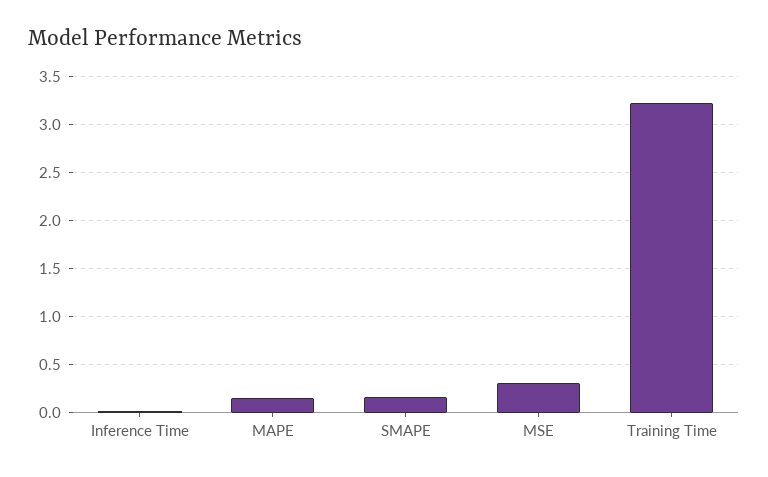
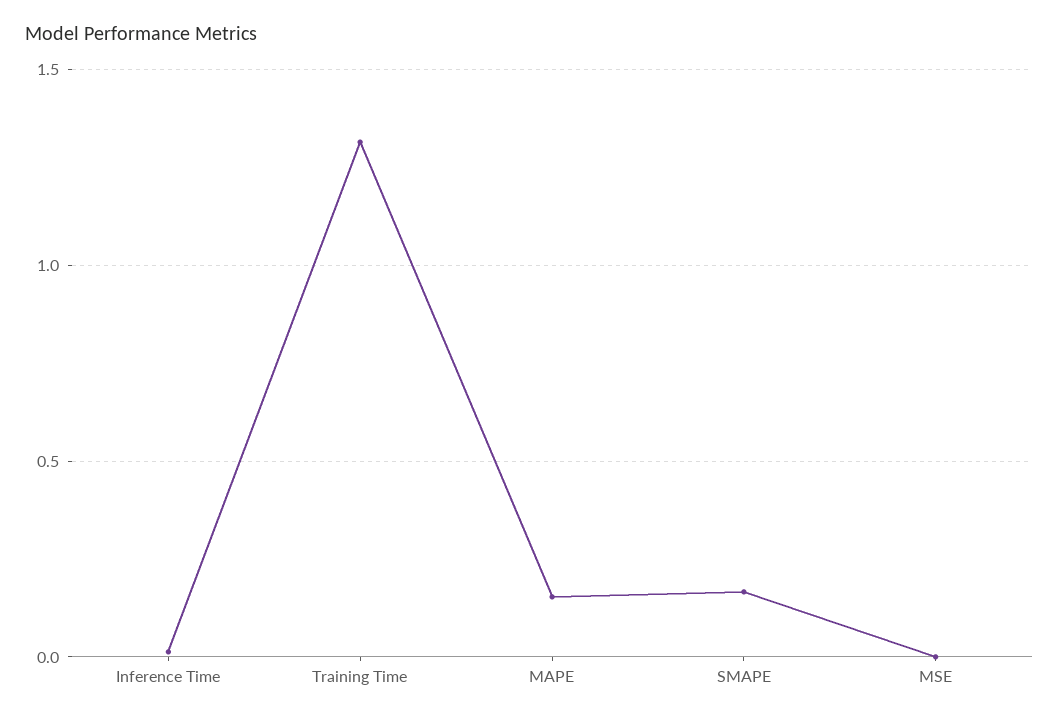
MSE: 0.3 -> 0
Training Time: 3.2 -> 1.3

